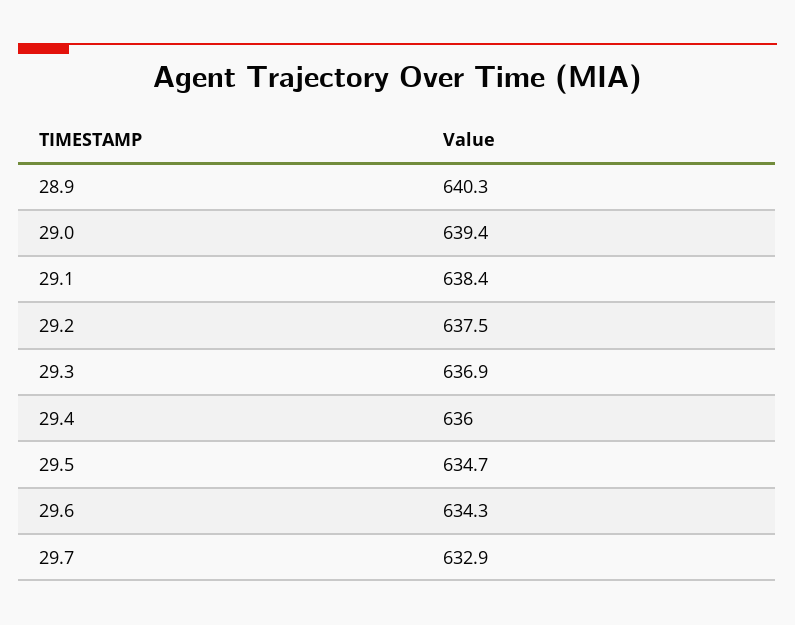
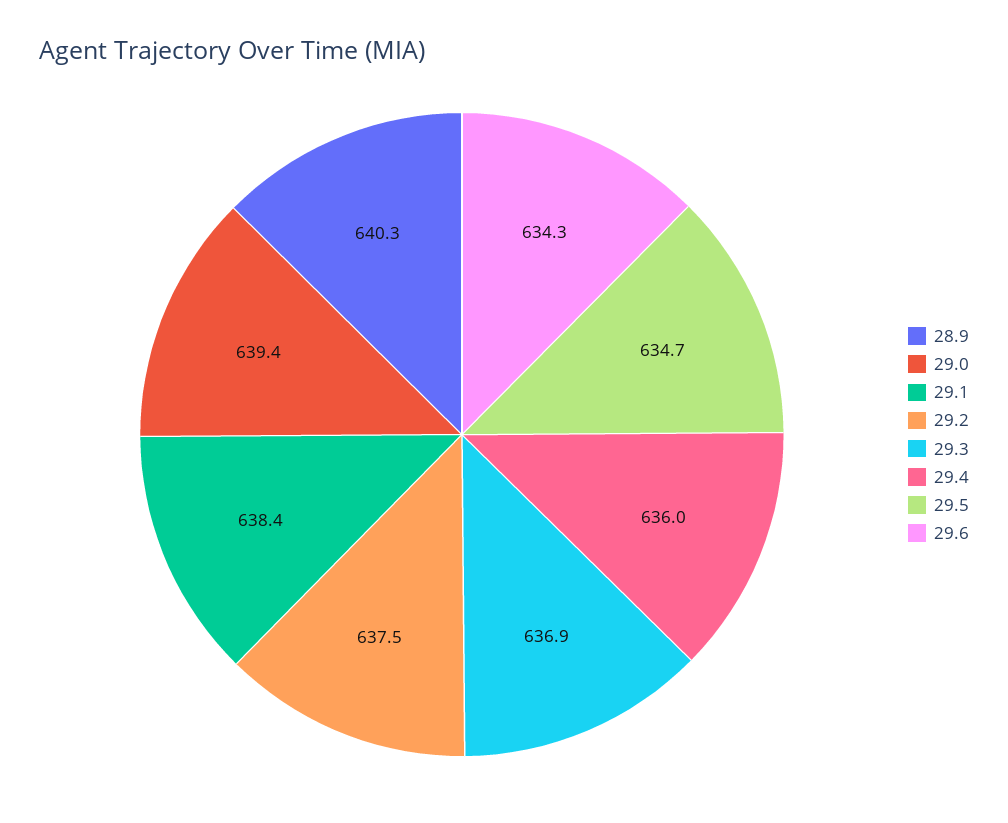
29.7: 632.9 -> none

